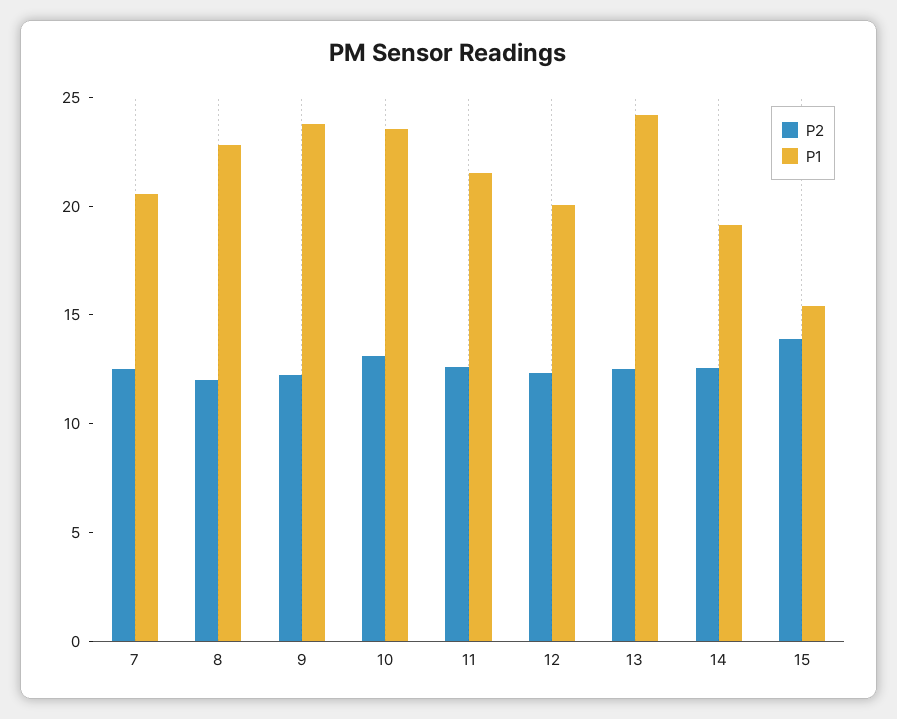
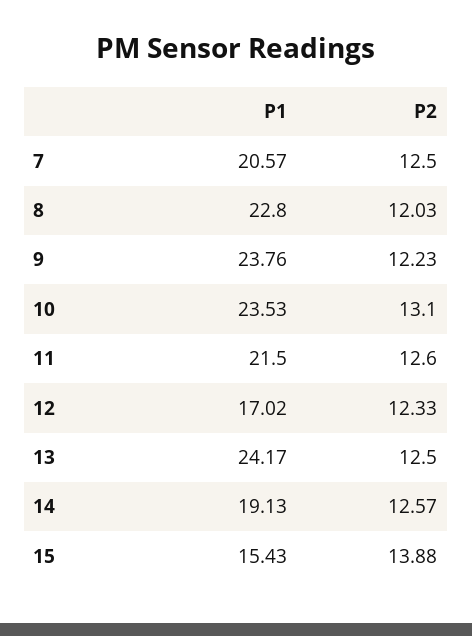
P1, 12: 20 -> 17.02

